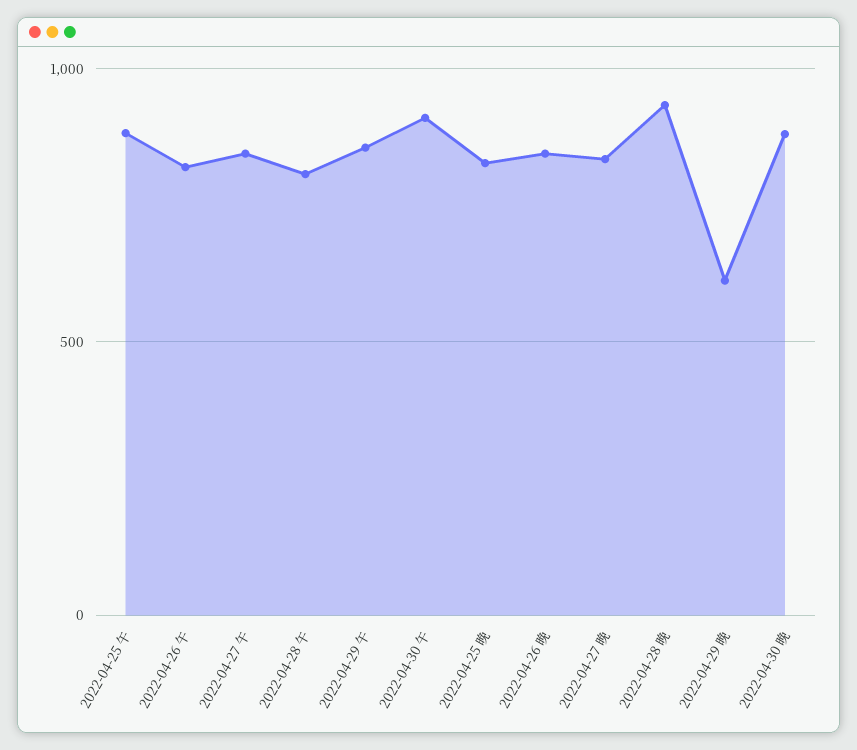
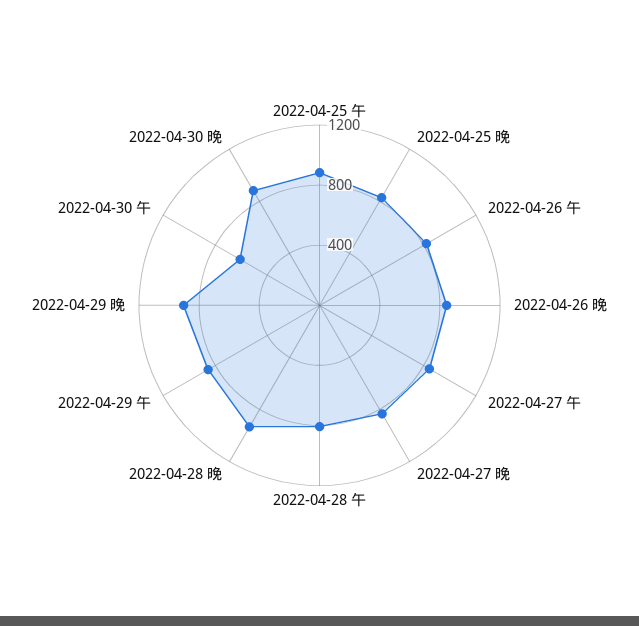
2022-04-30 午: 900 -> 600
2022-04-29 晚: 600 -> 900

